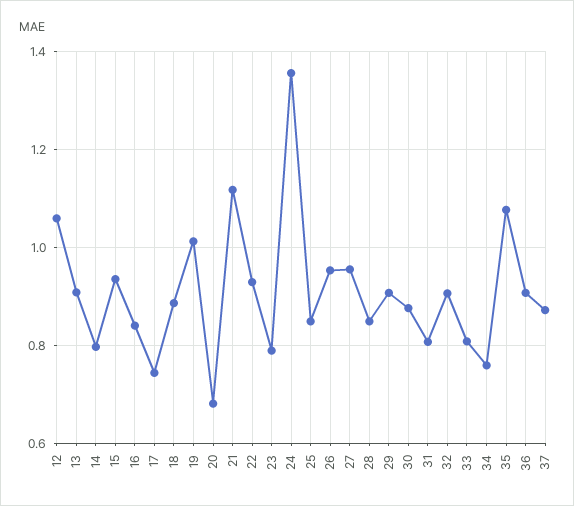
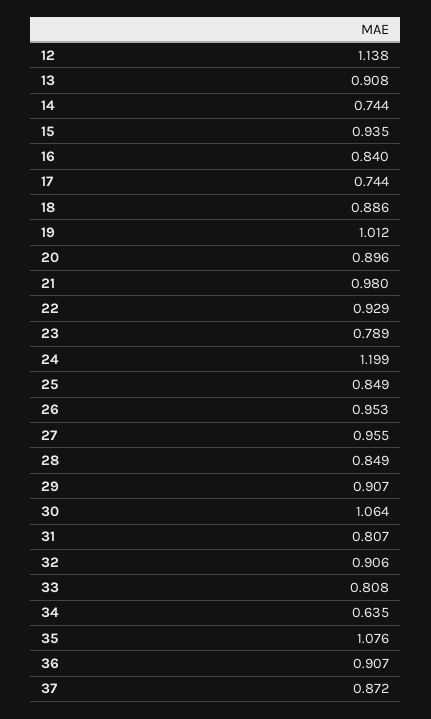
12: 1.06 -> 1.138
14: 0.8 -> 0.744
20: 0.68 -> 0.896
21: 1.12 -> 0.98
24: 1.36 -> 1.199
30: 0.88 -> 1.064
34: 0.76 -> 0.635

